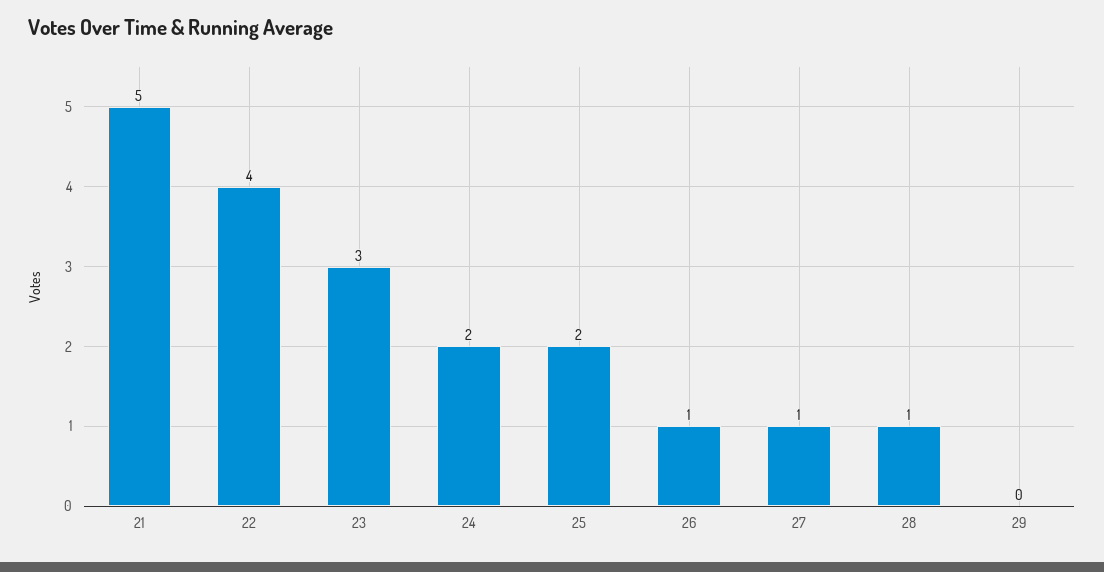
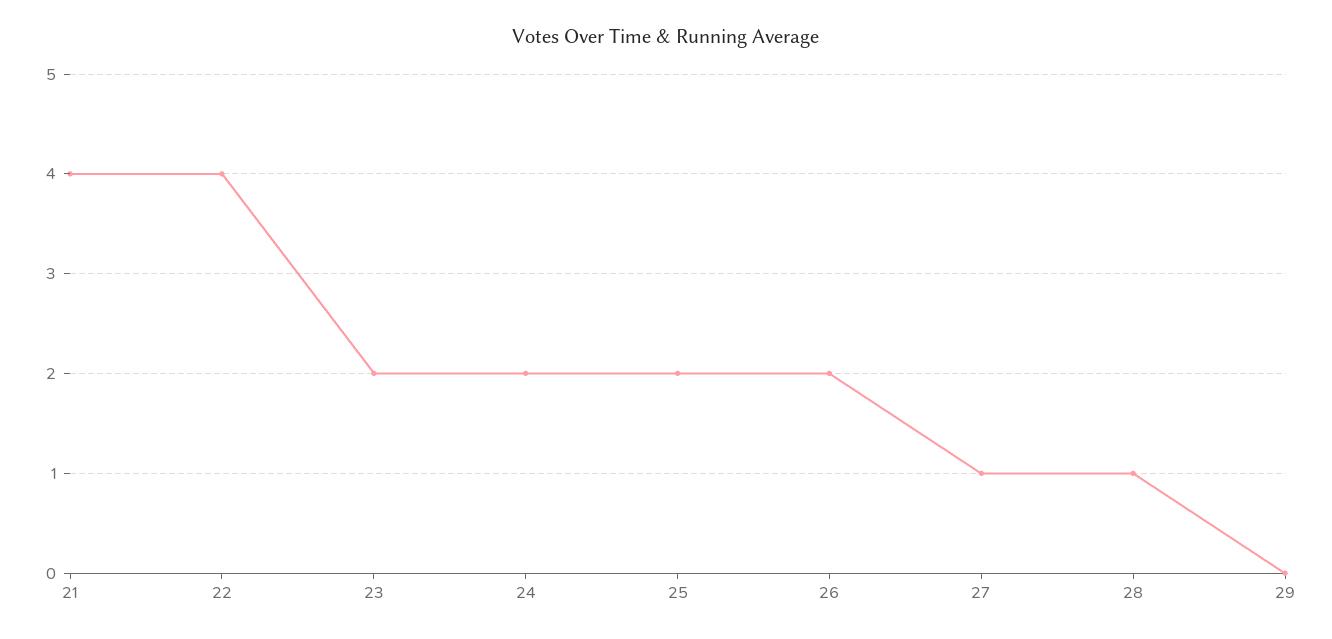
21: 5 -> 4
23: 3 -> 2
26: 1 -> 2

